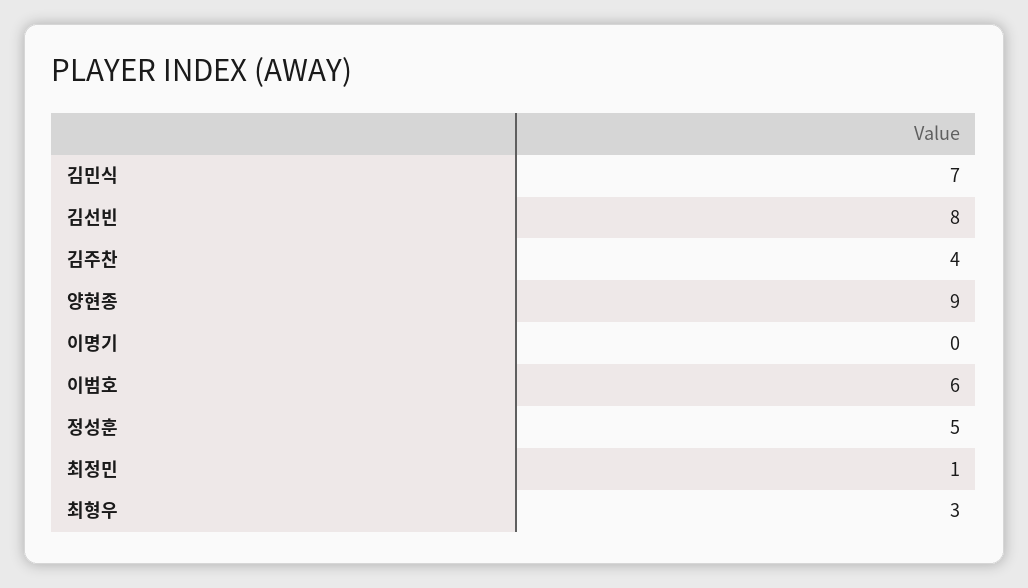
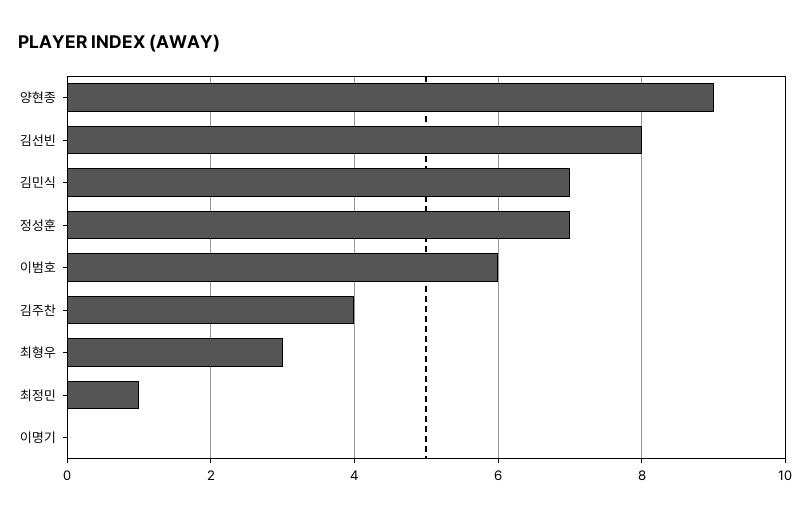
정성훈: 5 -> 7

